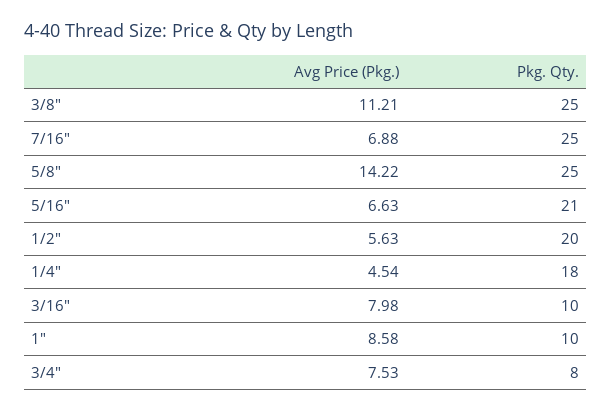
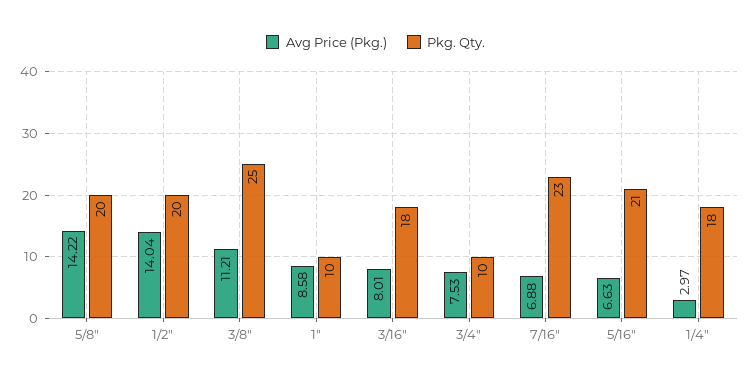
Pkg. Qty., 7/16": 25 -> 23
Pkg. Qty., 5/8": 25 -> 20
Avg Price (Pkg.), 1/2": 5.63 -> 14.04
Avg Price (Pkg.), 1/4": 4.54 -> 2.97
Avg Price (Pkg.), 3/16": 7.98 -> 8.01
Pkg. Qty., 3/16": 10 -> 18
Pkg. Qty., 3/4": 8 -> 10

